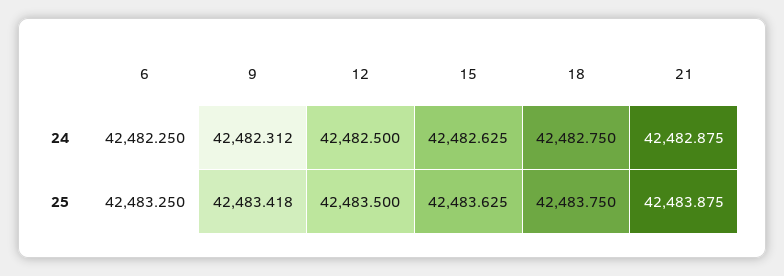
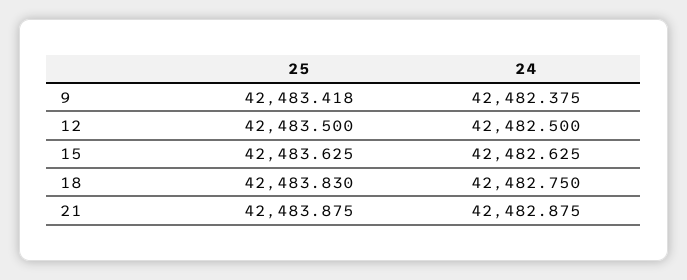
6, 24: 42482.25 -> none
9, 24: 42482.312 -> 42482.375
6, 25: 42483.25 -> none
18, 25: 42483.75 -> 42483.83

